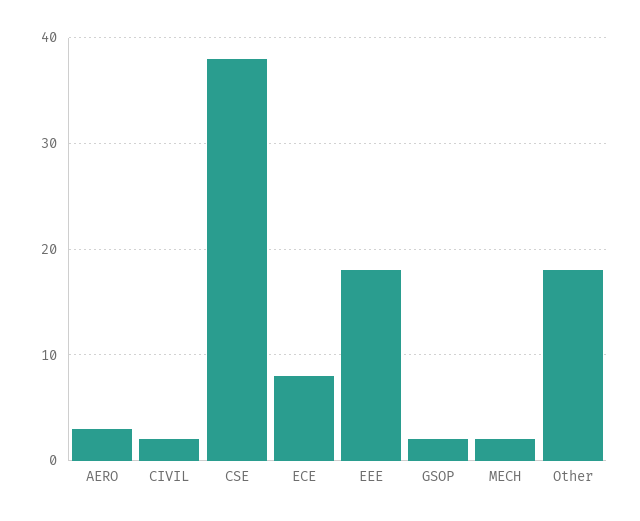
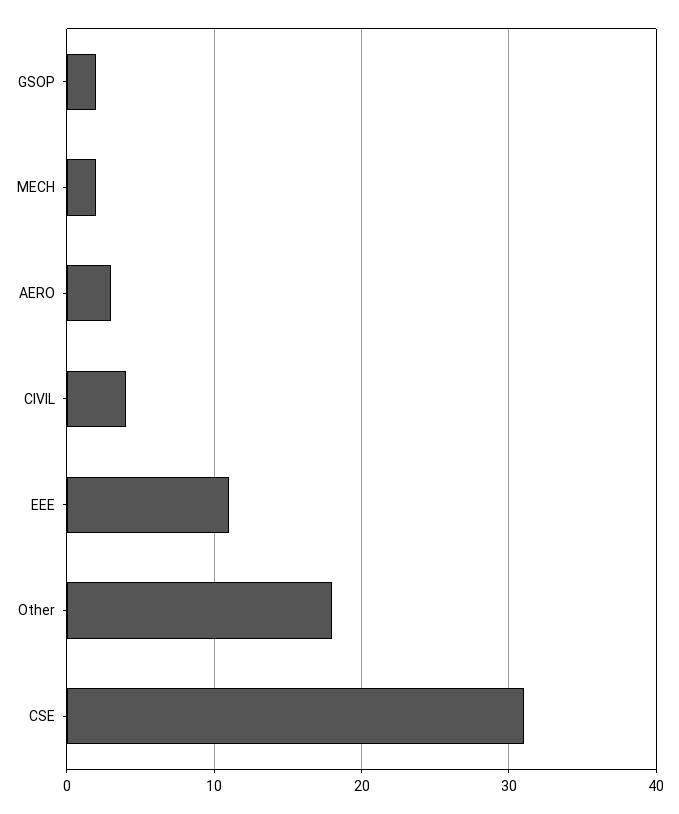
CIVIL: 2 -> 4
CSE: 38 -> 31
ECE: 8 -> none
EEE: 18 -> 11

